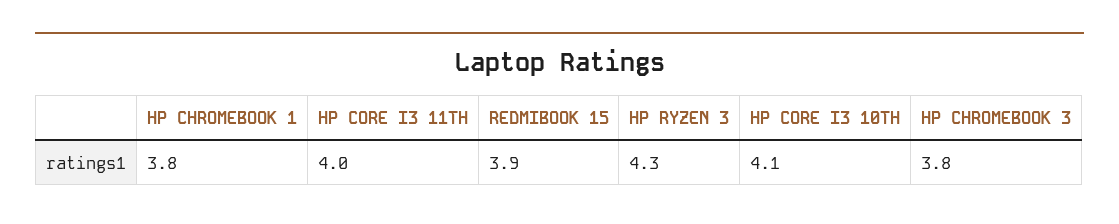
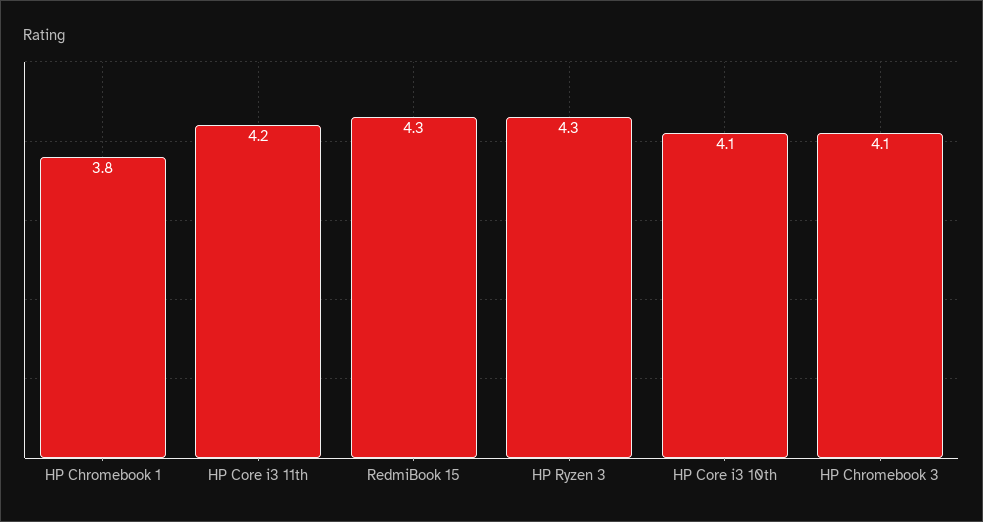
HP CORE I3 11TH: 4 -> 4.2
REDMIBOOK 15: 3.9 -> 4.3
HP CHROMEBOOK 3: 3.8 -> 4.1

